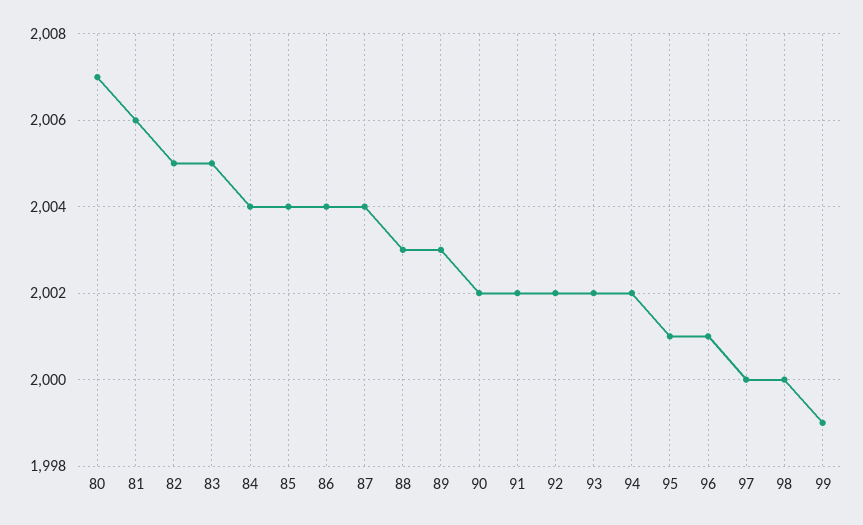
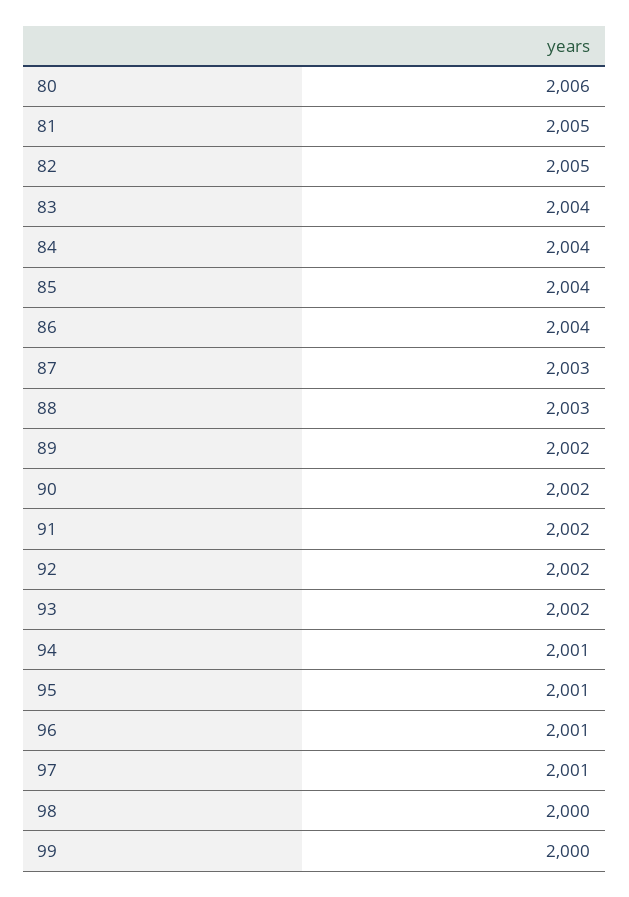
80: 2007 -> 2006
81: 2006 -> 2005
83: 2005 -> 2004
87: 2004 -> 2003
89: 2003 -> 2002
94: 2002 -> 2001
97: 2000 -> 2001
99: 1999 -> 2000

